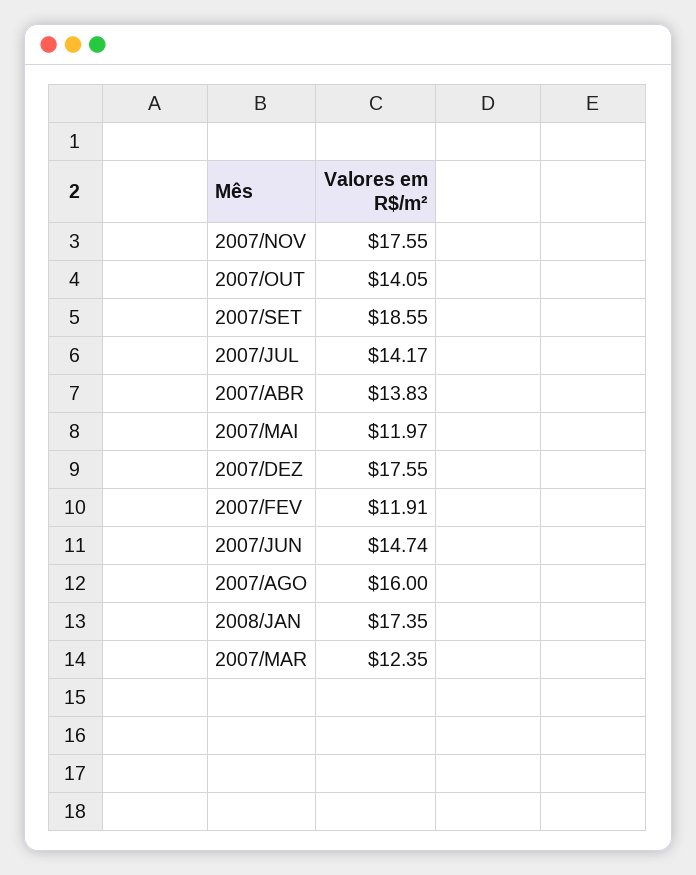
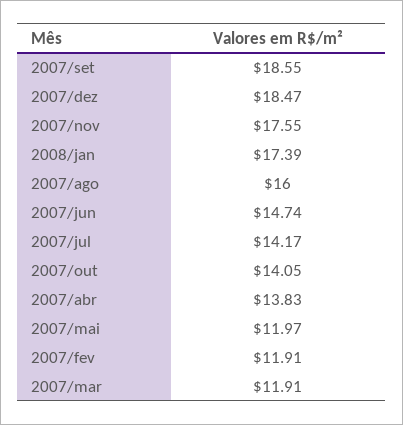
2007/DEZ: 17.55 -> 18.47
2008/JAN: 17.35 -> 17.39
2007/MAR: 12.35 -> 11.91

